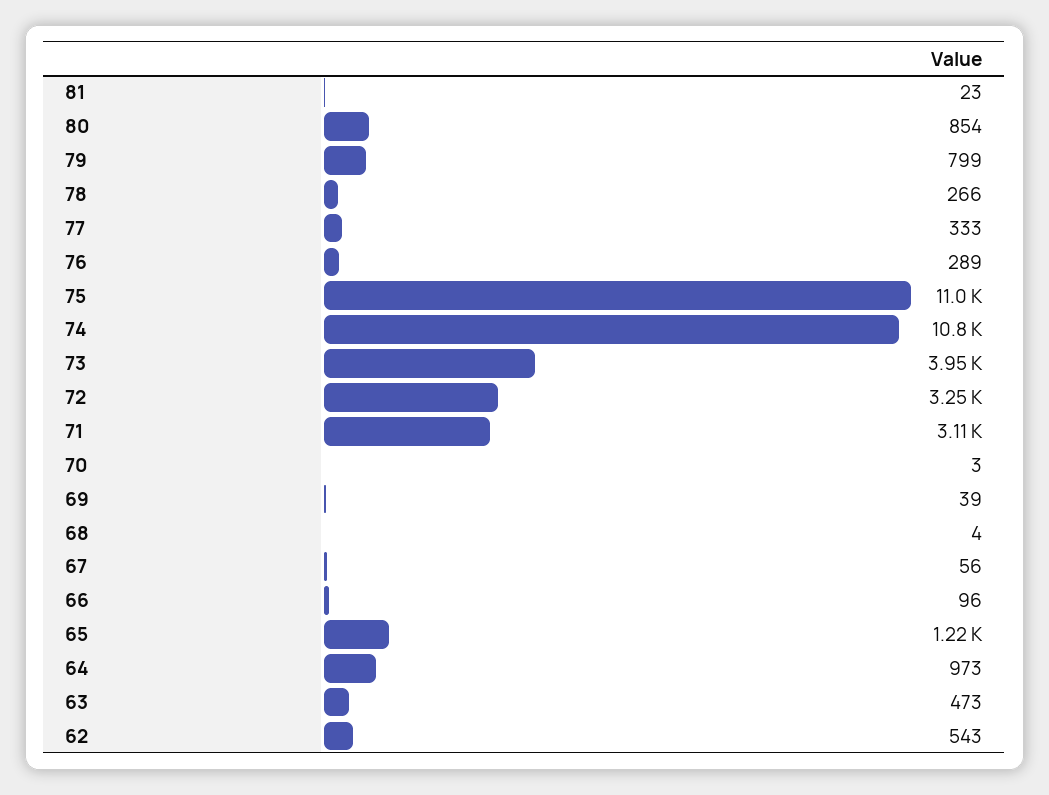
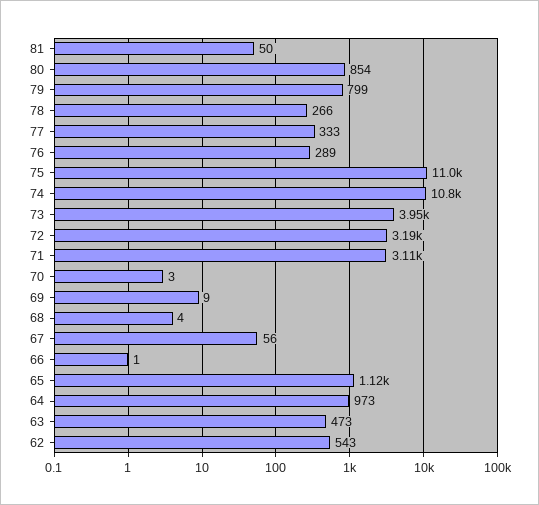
81: 23 -> 50
72: 3250 -> 3190
69: 39 -> 9
66: 96 -> 1
65: 1220 -> 1120

